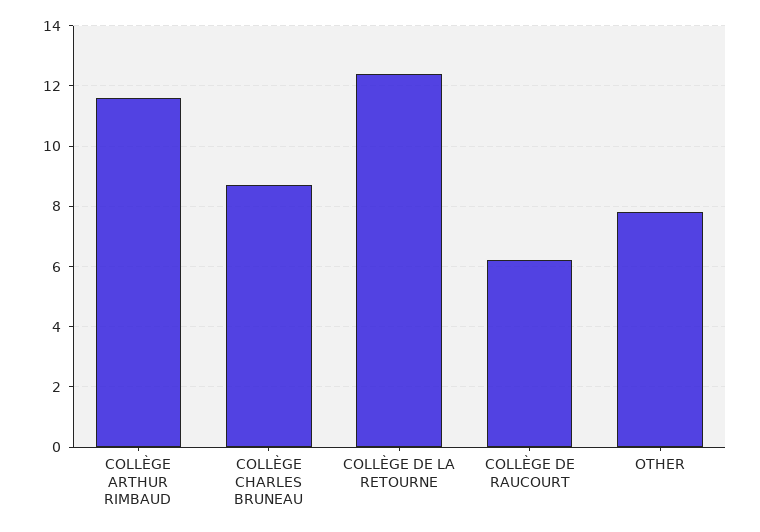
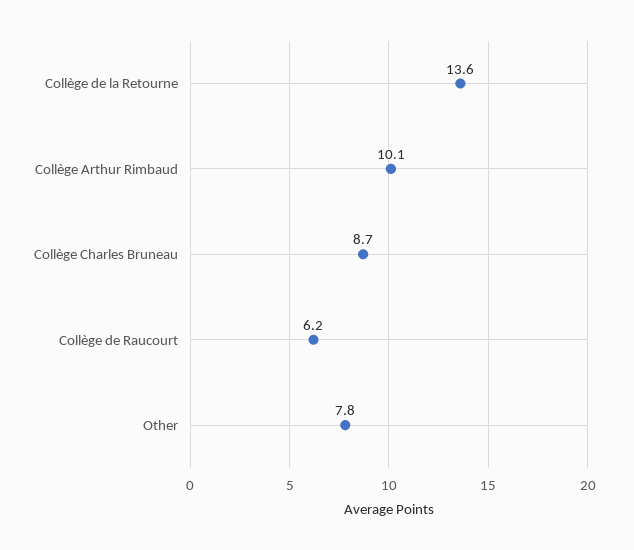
COLLÈGE ARTHUR RIMBAUD: 11.5 -> 10.1
COLLÈGE DE LA RETOURNE: 12.5 -> 13.6

